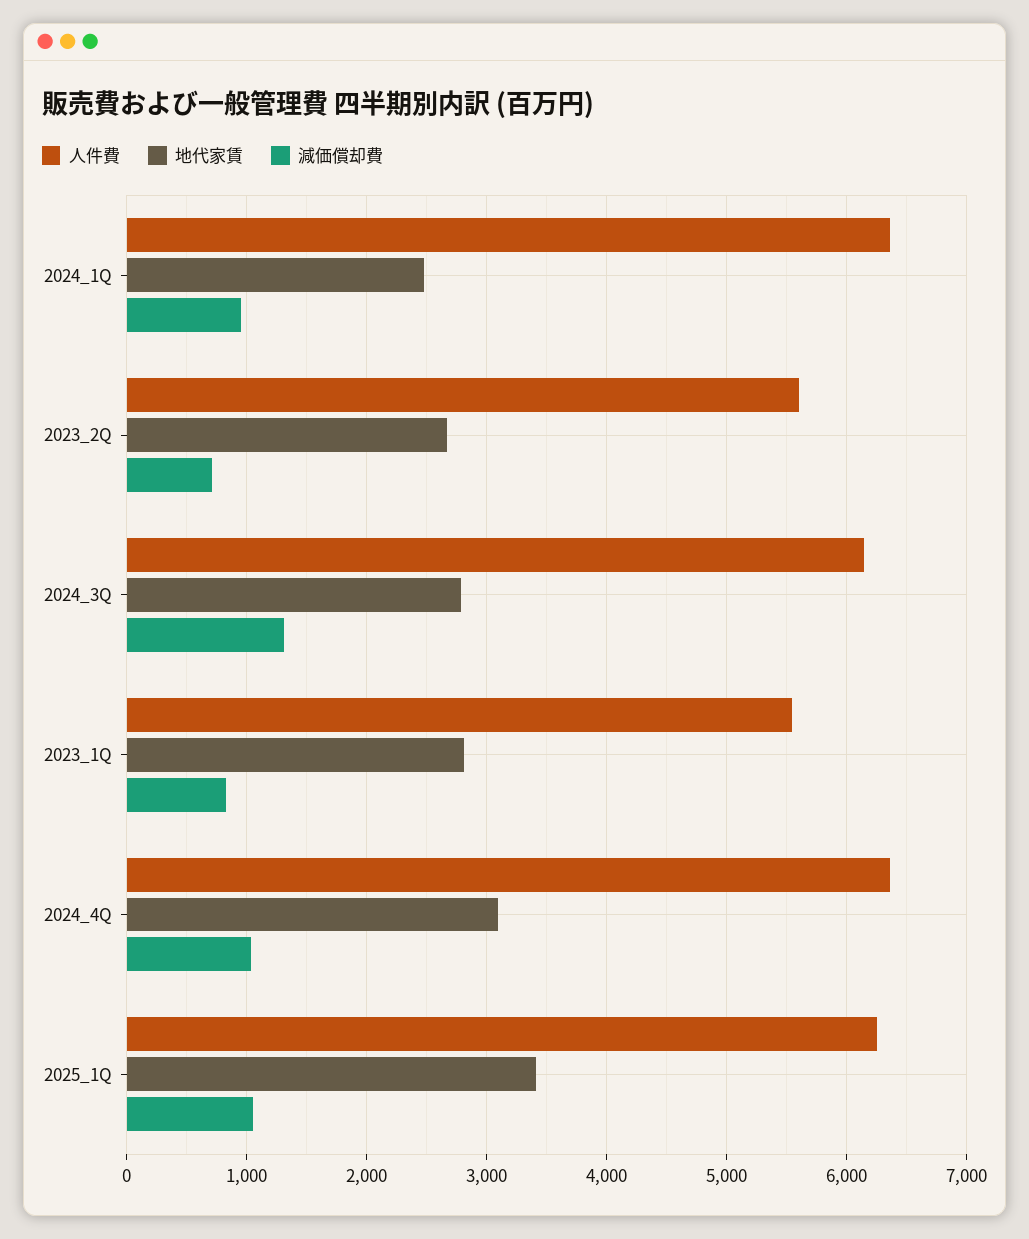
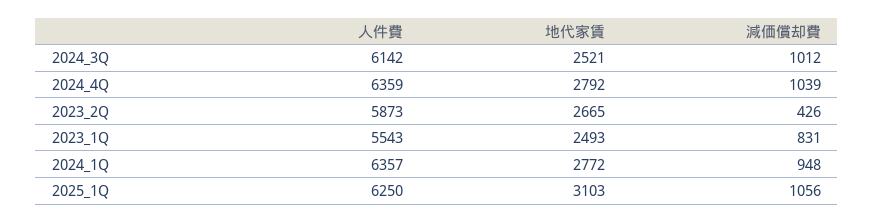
地代家賃, 2024_1Q: 2500 -> 2772
人件費, 2023_2Q: 5600 -> 5873
減価償却費, 2023_2Q: 700 -> 426
地代家賃, 2024_3Q: 2800 -> 2521
減価償却費, 2024_3Q: 1300 -> 1012
地代家賃, 2023_1Q: 2800 -> 2493
地代家賃, 2024_4Q: 3100 -> 2792
地代家賃, 2025_1Q: 3400 -> 3103

